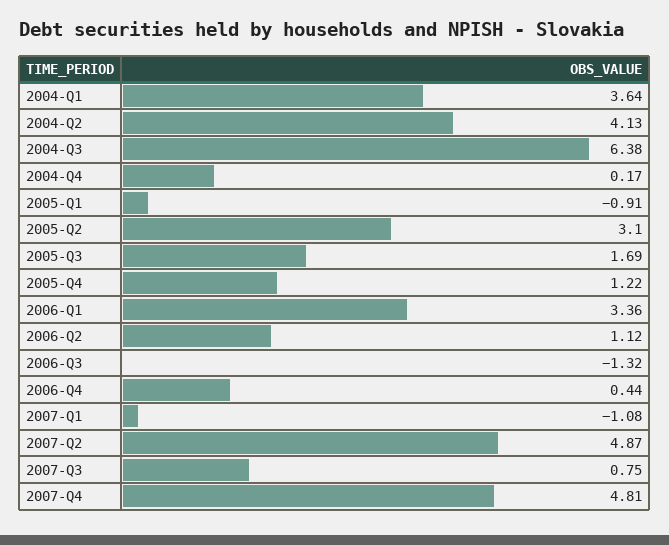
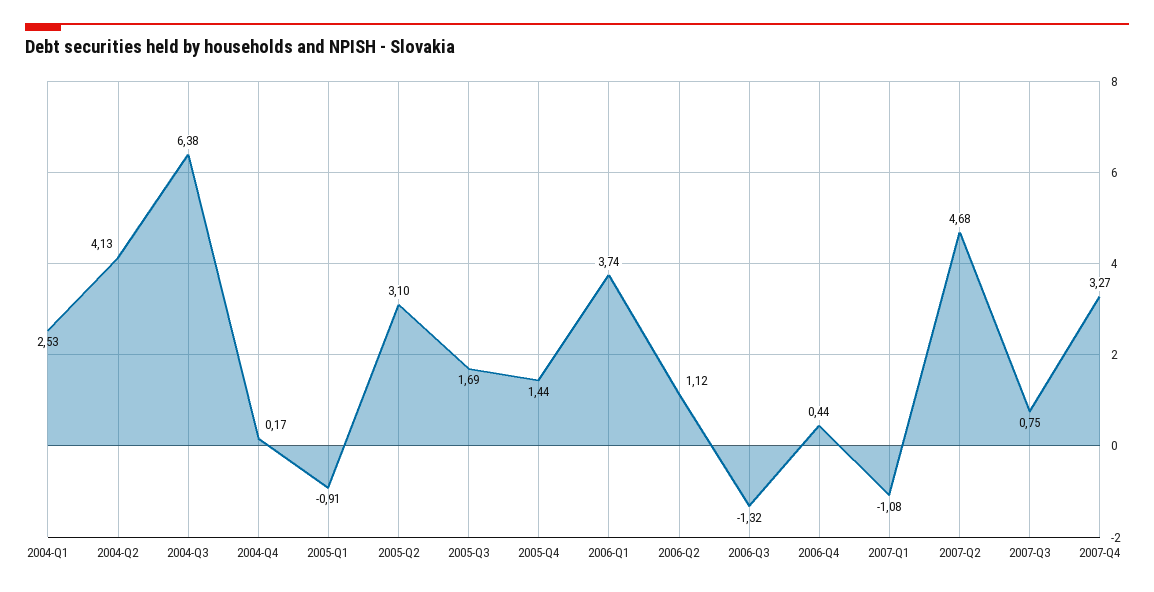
2004-Q1: 3.64 -> 2.53
2005-Q4: 1.22 -> 1.44
2006-Q1: 3.36 -> 3.74
2007-Q2: 4.87 -> 4.68
2007-Q4: 4.81 -> 3.27

